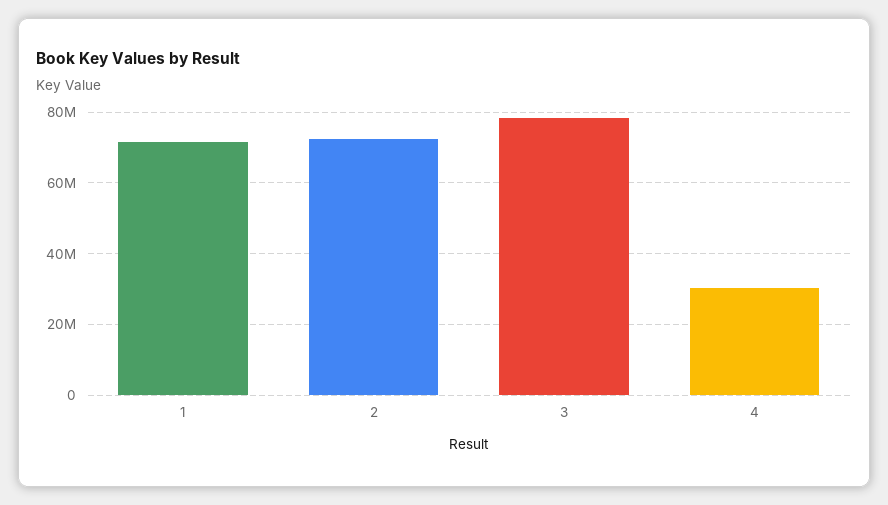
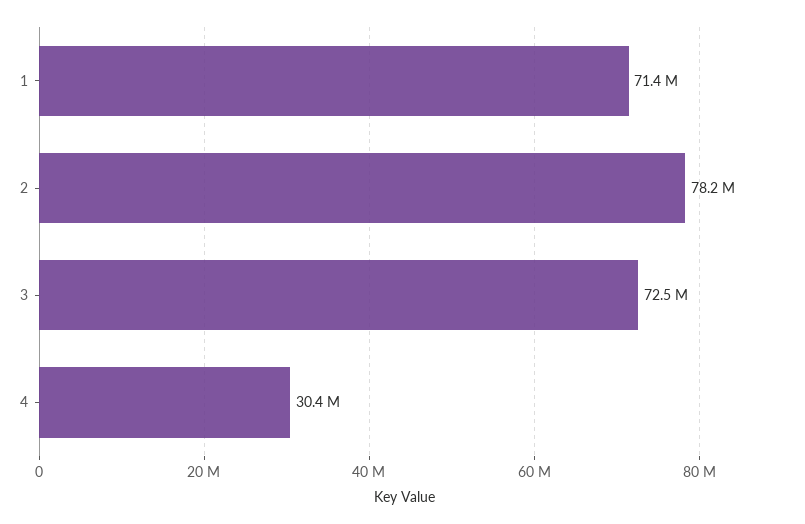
2: 72000000 -> 78200000
3: 78000000 -> 72500000

